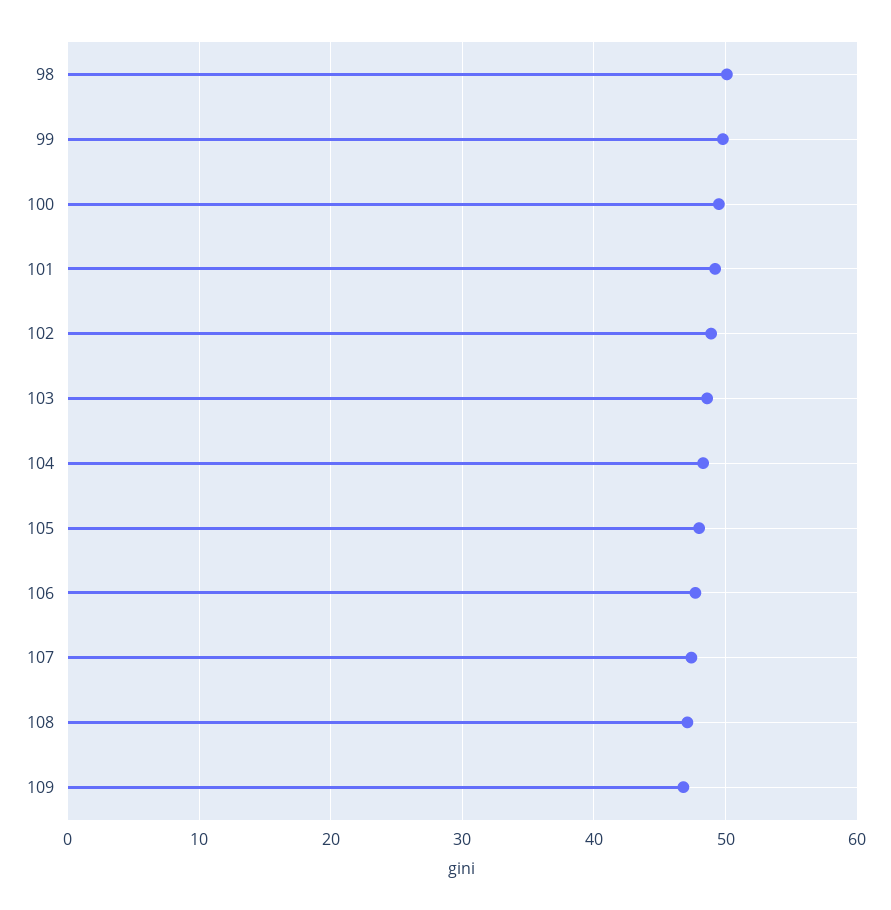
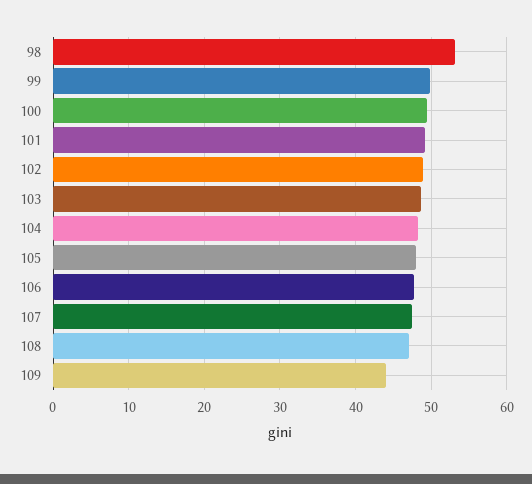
98: 50 -> 53
109: 47 -> 44

